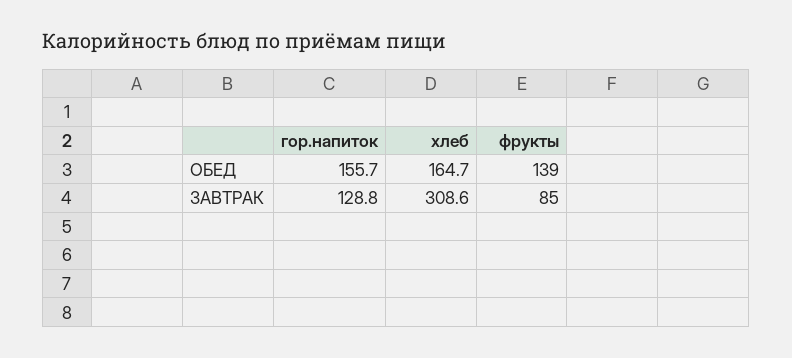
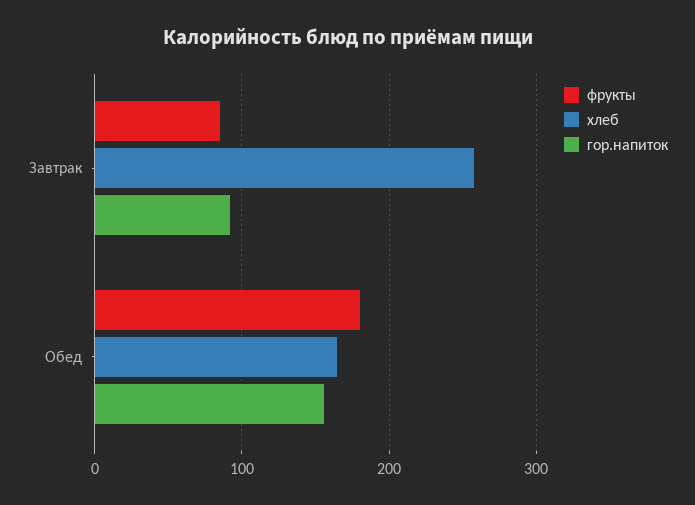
фрукты, ОБЕД: 139 -> 180
гор.напиток, ЗАВТРАК: 128.8 -> 90
хлеб, ЗАВТРАК: 308.6 -> 260

